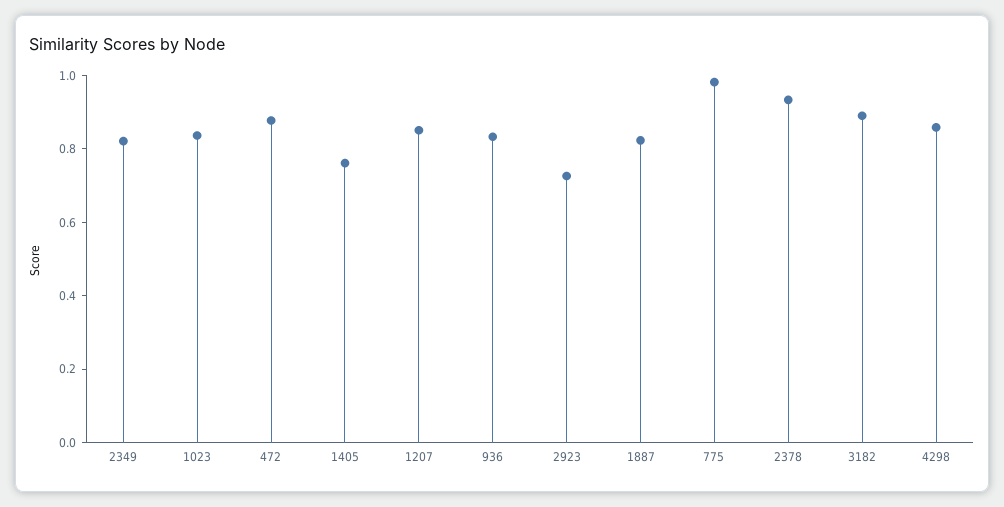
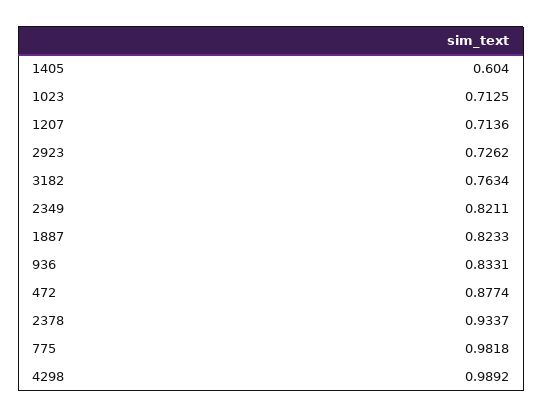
1023: 0.85 -> 0.7125
1405: 0.75 -> 0.604
1207: 0.85 -> 0.7136
3182: 0.9 -> 0.7634
4298: 0.85 -> 0.9892

